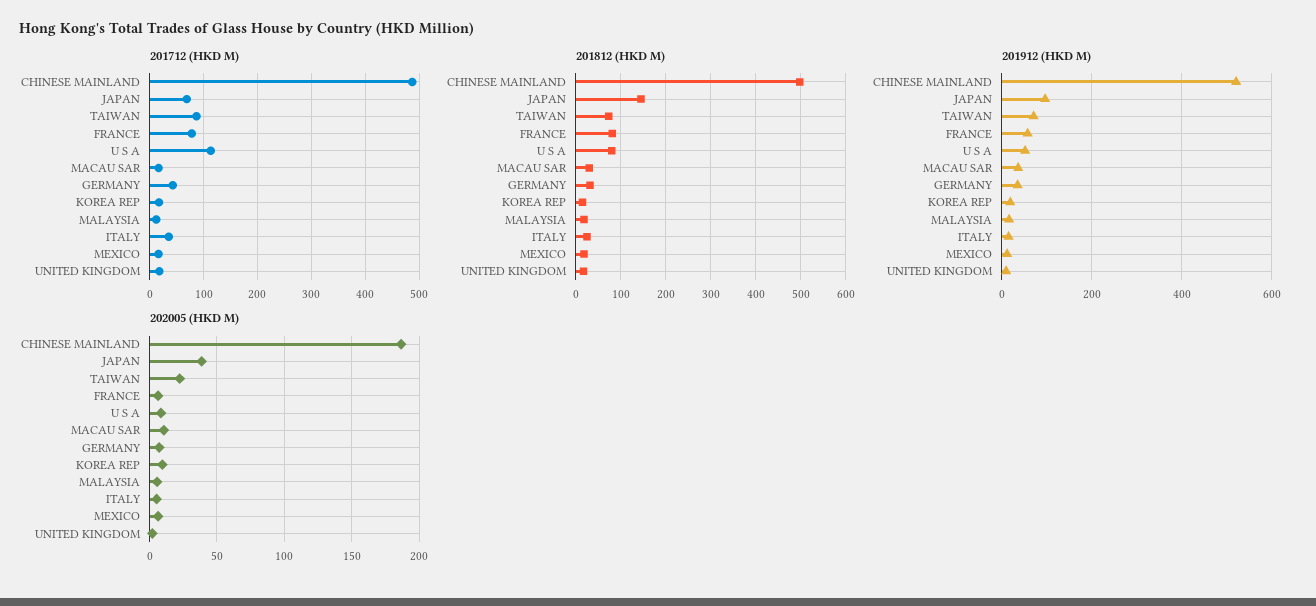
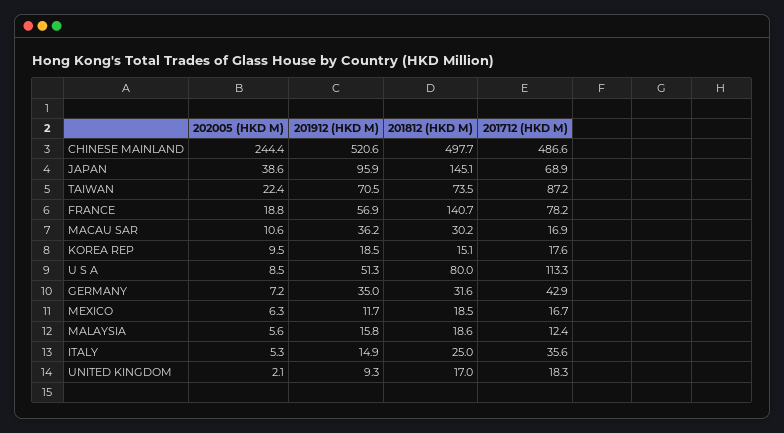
201812 (HKD M), FRANCE: 80 -> 140.7
202005 (HKD M), CHINESE MAINLAND: 185 -> 244.4
202005 (HKD M), FRANCE: 5 -> 18.8

